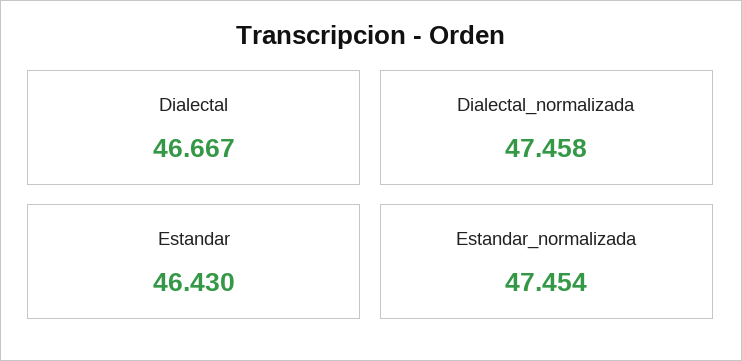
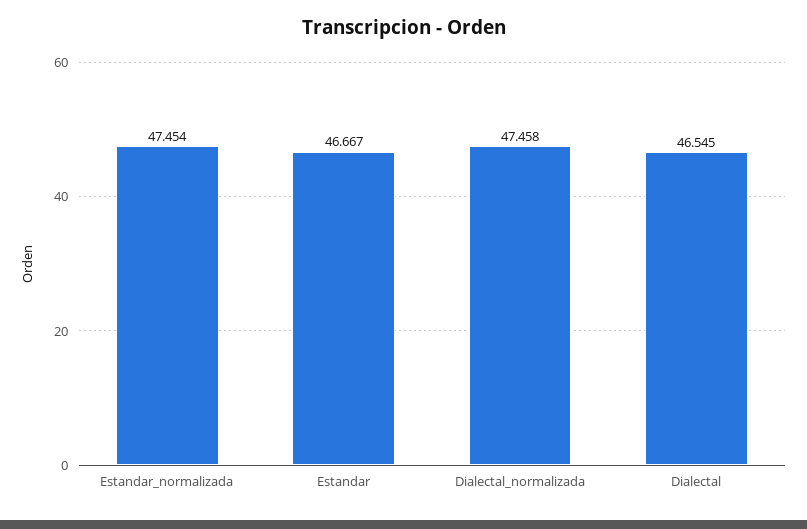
Dialectal: 46.667 -> 46.545
Estandar: 46.43 -> 46.667

